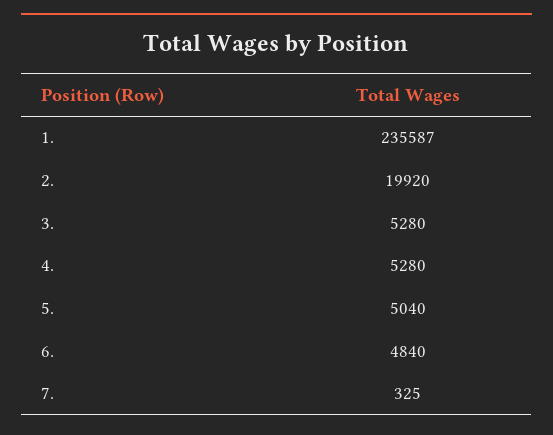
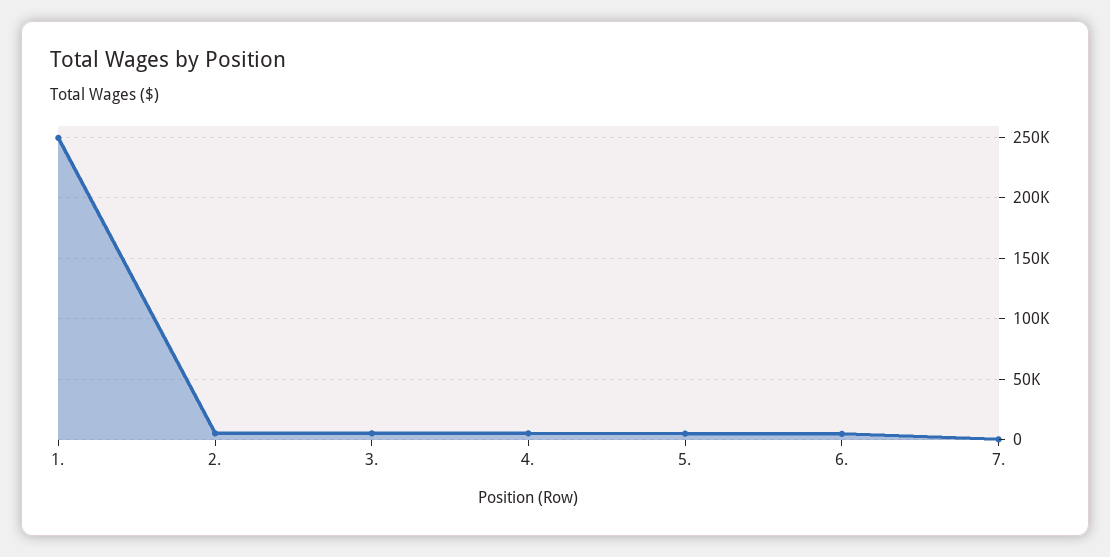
1.: 235587 -> 250000
2.: 19920 -> 5000

